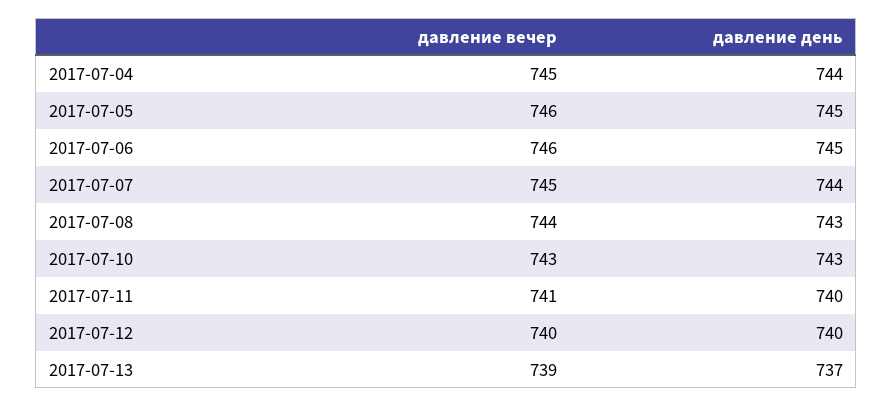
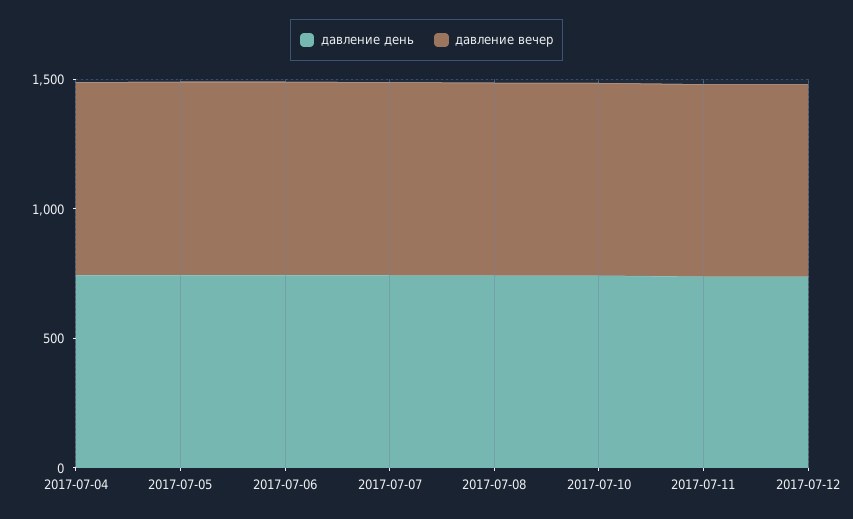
давление вечер, 2017-07-13: 739 -> none
давление день, 2017-07-13: 737 -> none

